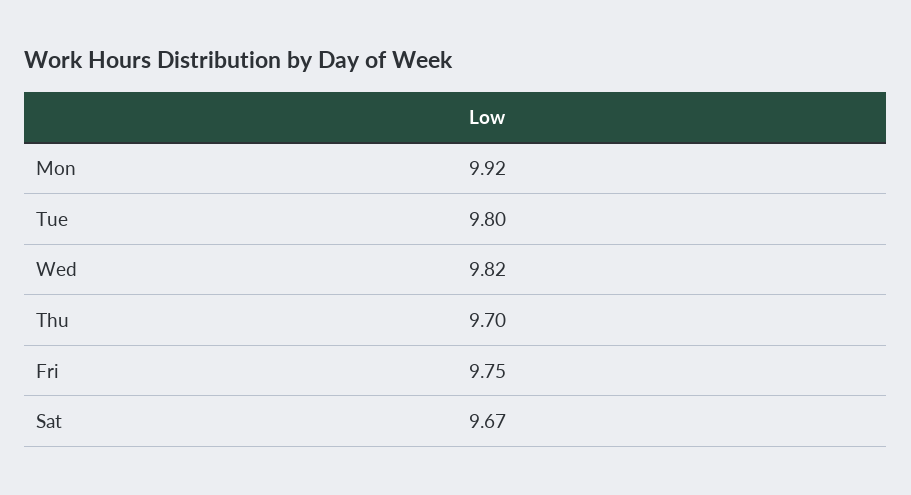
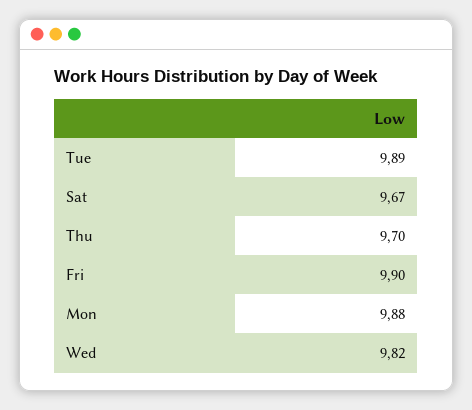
Mon: 9.92 -> 9.88
Tue: 9.8 -> 9.89
Fri: 9.75 -> 9.9

